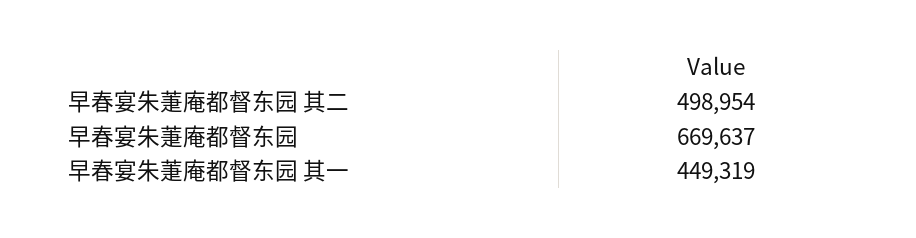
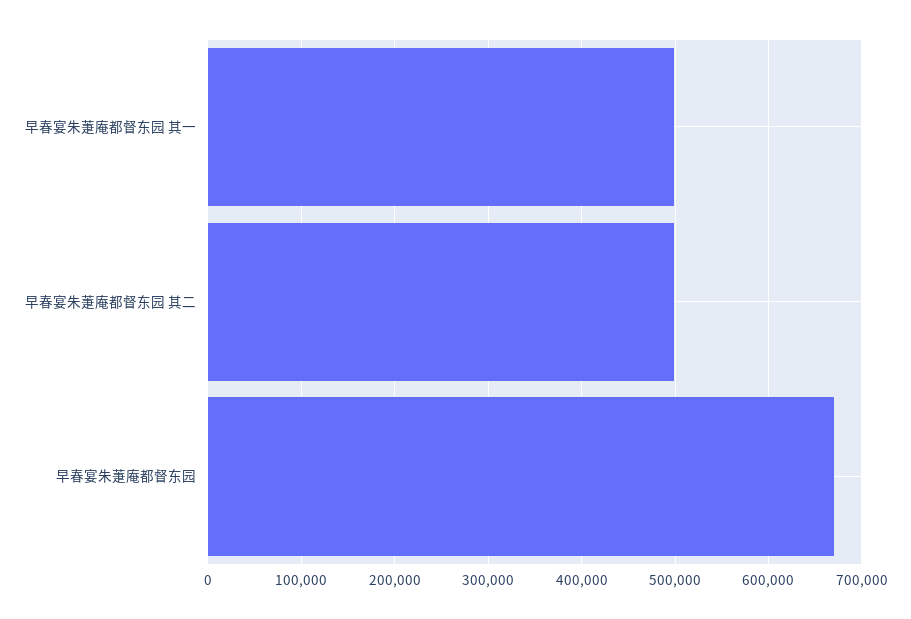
早春宴朱萐庵都督东园 其一: 449319 -> 500000

